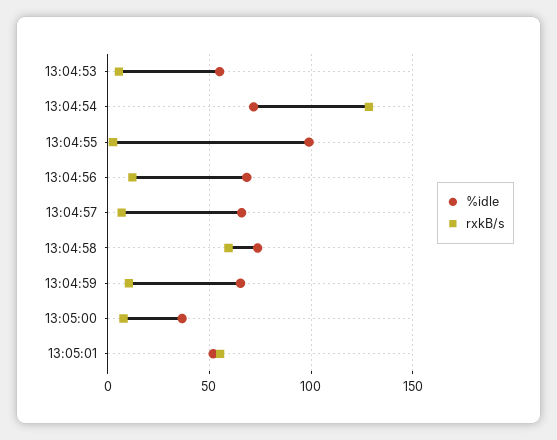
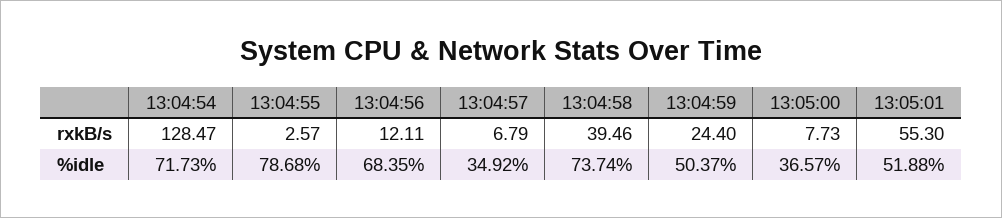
%idle, 13:04:53: 55 -> none
rxkB/s, 13:04:53: 5 -> none
%idle, 13:04:55: 100 -> 78.68
%idle, 13:04:57: 65 -> 34.92
rxkB/s, 13:04:58: 60 -> 39.46
%idle, 13:04:59: 65 -> 50.37
rxkB/s, 13:04:59: 10 -> 24.4

